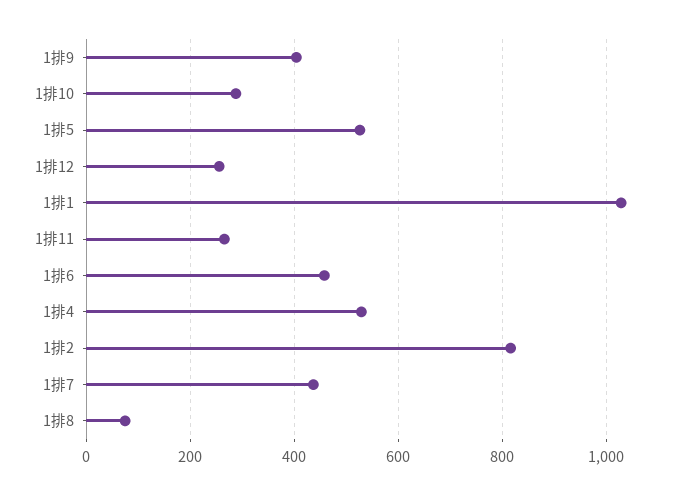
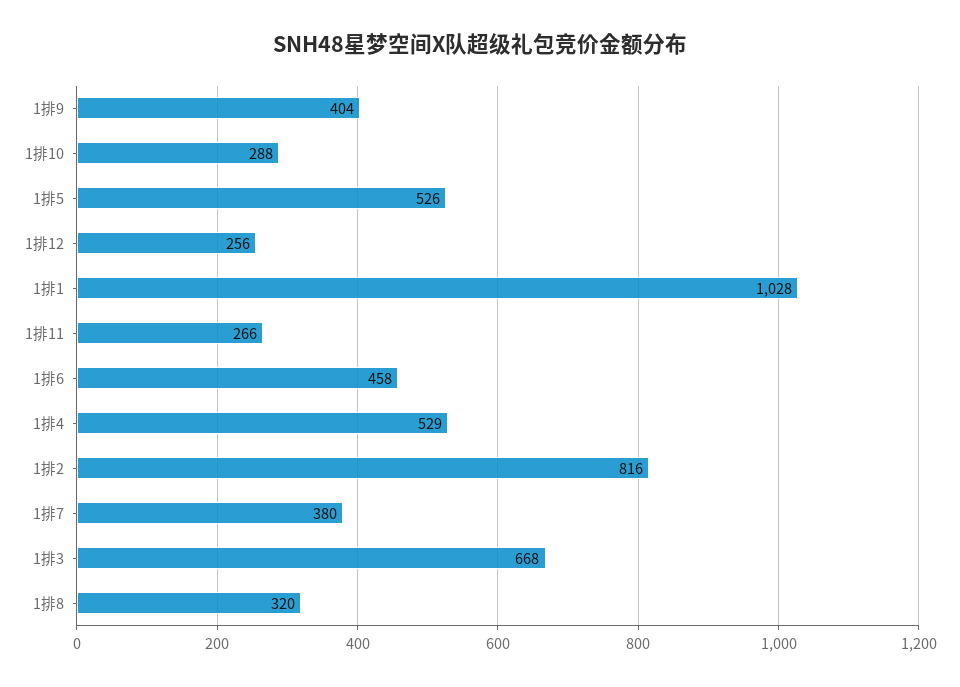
1排7: 440 -> 380
1排8: 80 -> 320
1排3: none -> 668

